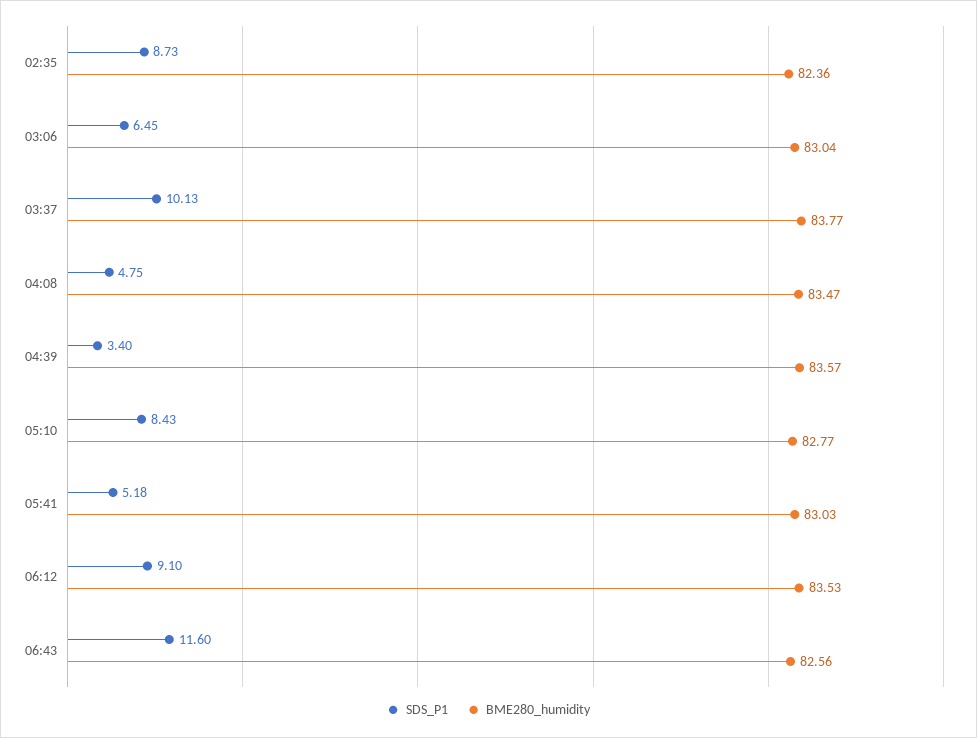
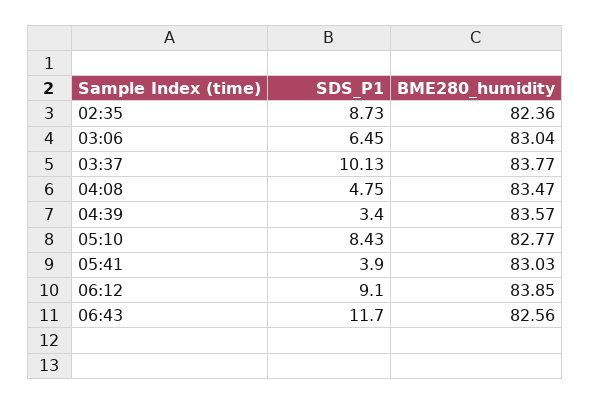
SDS_P1, 05:41: 5.18 -> 3.9
BME280_humidity, 06:12: 83.53 -> 83.85
SDS_P1, 06:43: 11.6 -> 11.7

